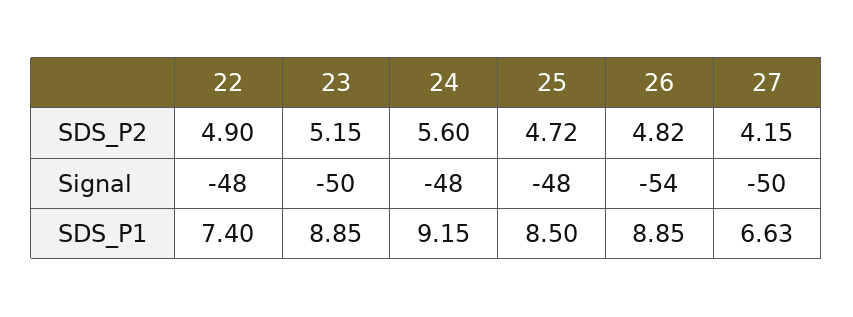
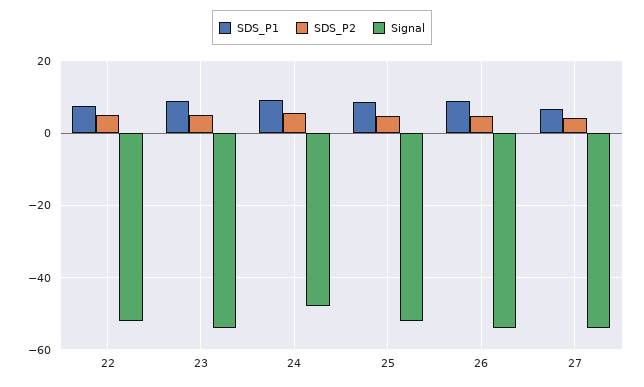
Signal, 22: -48 -> -52
Signal, 23: -50 -> -54
Signal, 25: -48 -> -52
Signal, 27: -50 -> -54

